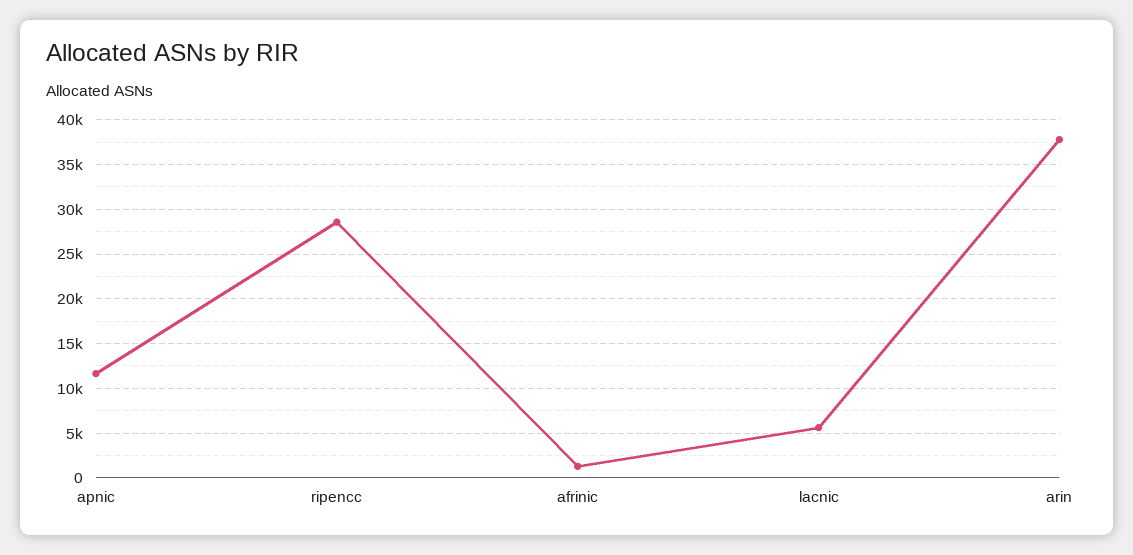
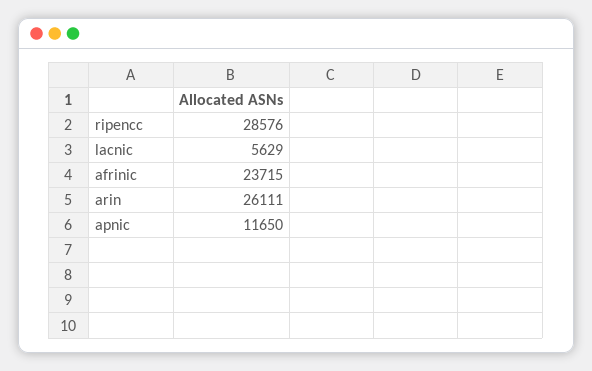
afrinic: 1000 -> 23715
arin: 38000 -> 26111

